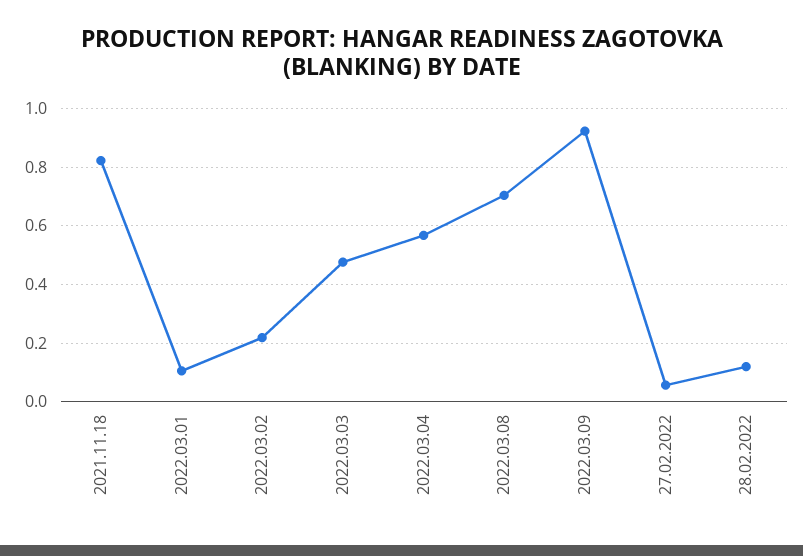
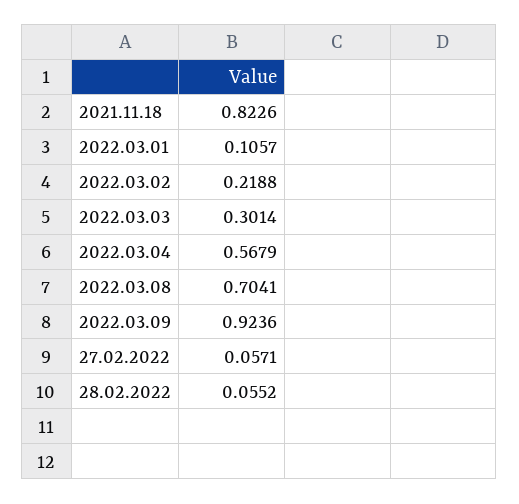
2022.03.03: 0.475 -> 0.3014
28.02.2022: 0.125 -> 0.0552

